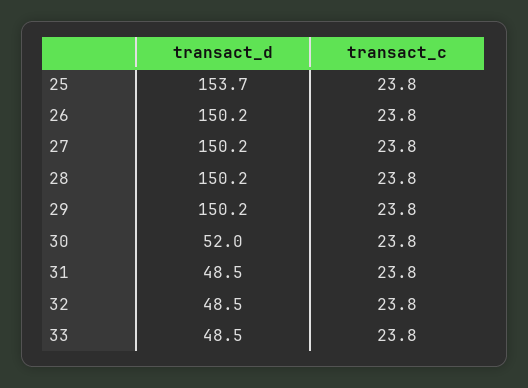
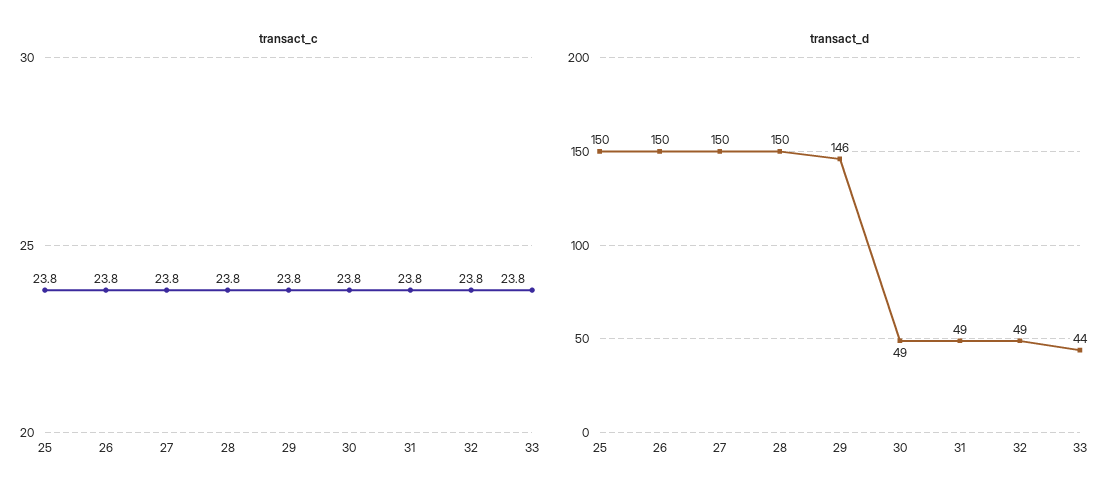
transact_d, 25: 153.7 -> 150
transact_d, 29: 150.2 -> 146
transact_d, 30: 52 -> 49
transact_d, 33: 48.5 -> 44

